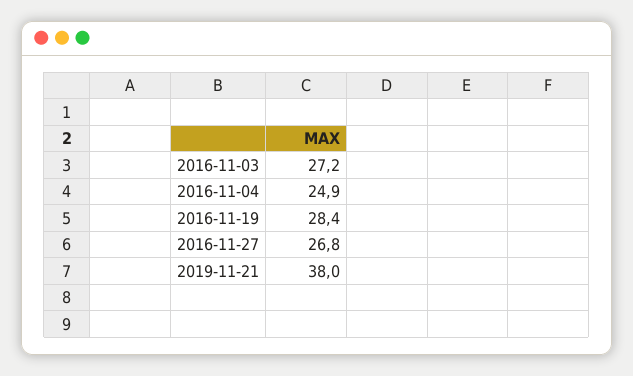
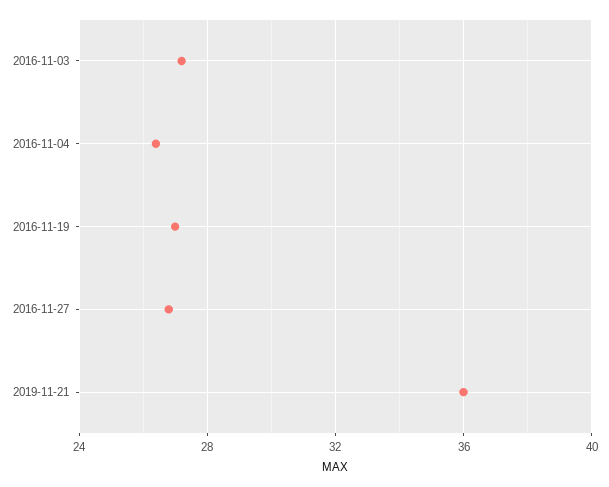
2016-11-04: 24.9 -> 26.5
2016-11-19: 28.4 -> 27
2019-11-21: 38 -> 36

